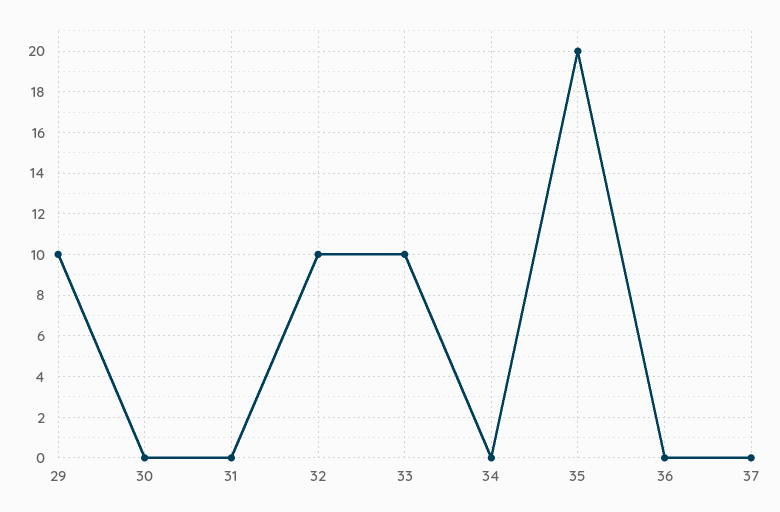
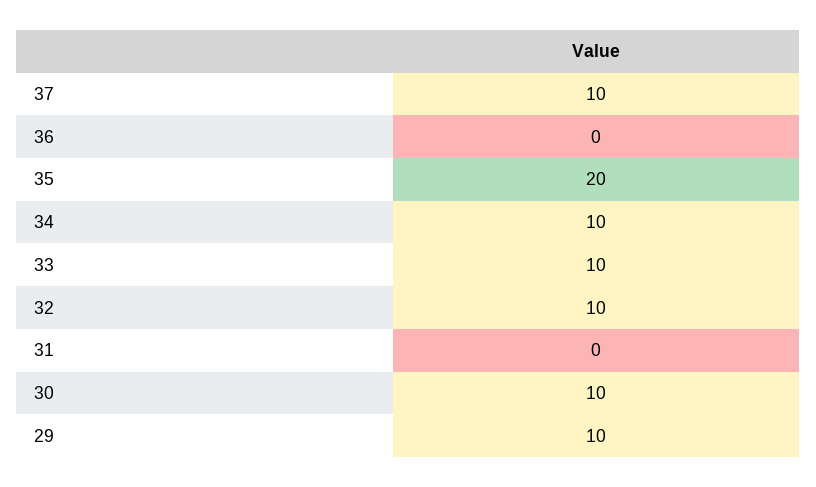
30: 0 -> 10
34: 0 -> 10
37: 0 -> 10

